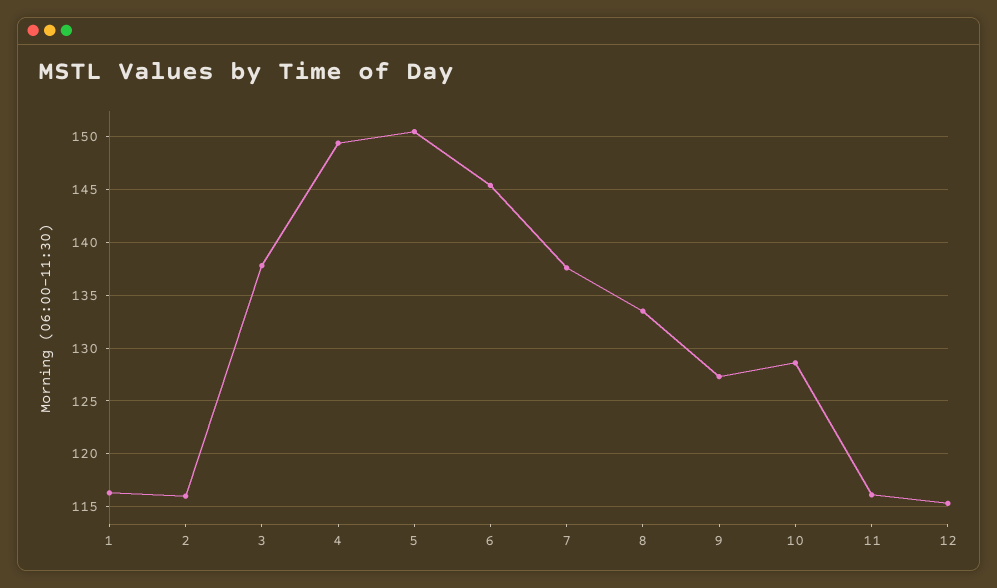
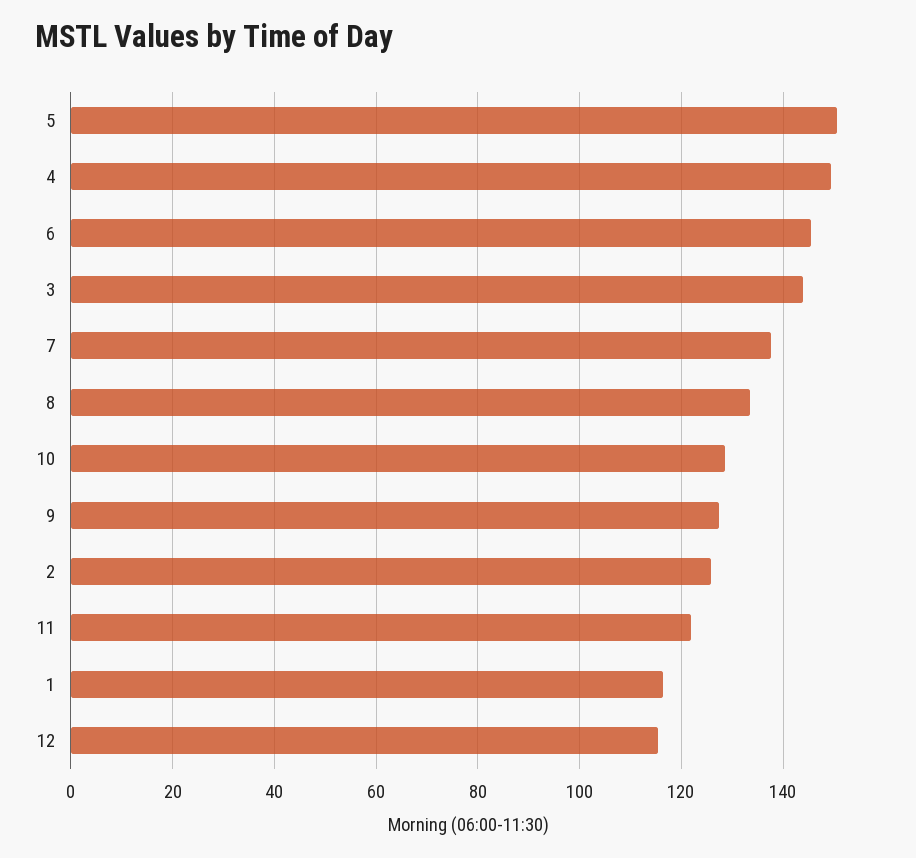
2: 116 -> 126
3: 138 -> 144
11: 116 -> 122

